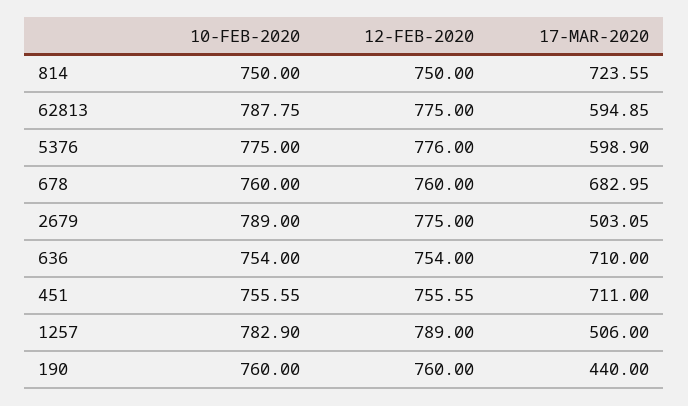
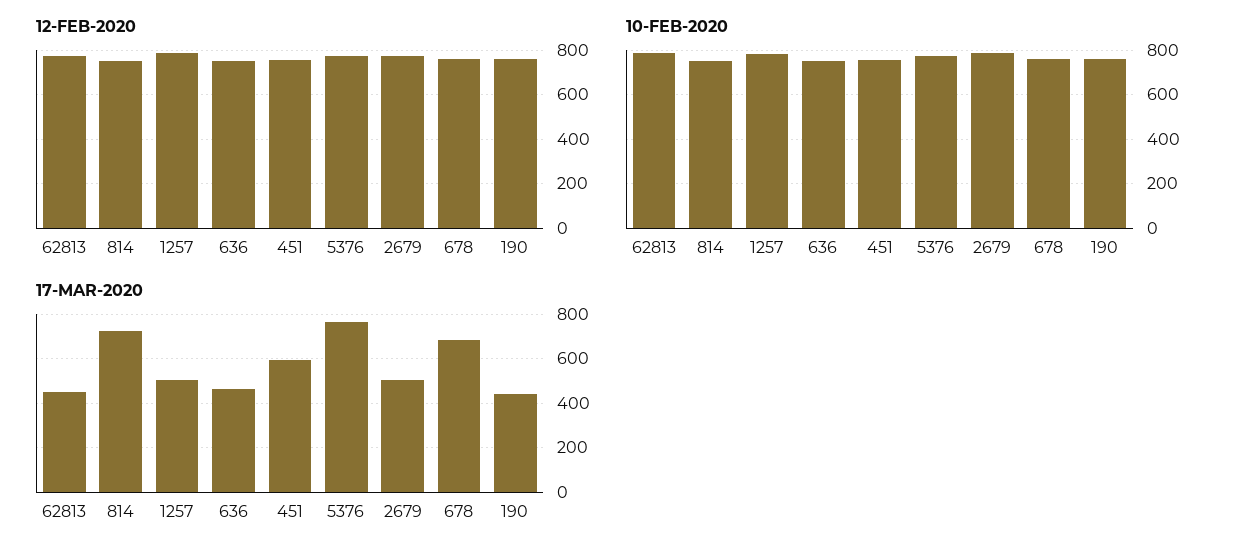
17-MAR-2020, 62813: 594.85 -> 450
17-MAR-2020, 5376: 598.9 -> 750
17-MAR-2020, 636: 710 -> 450
17-MAR-2020, 451: 711 -> 600

